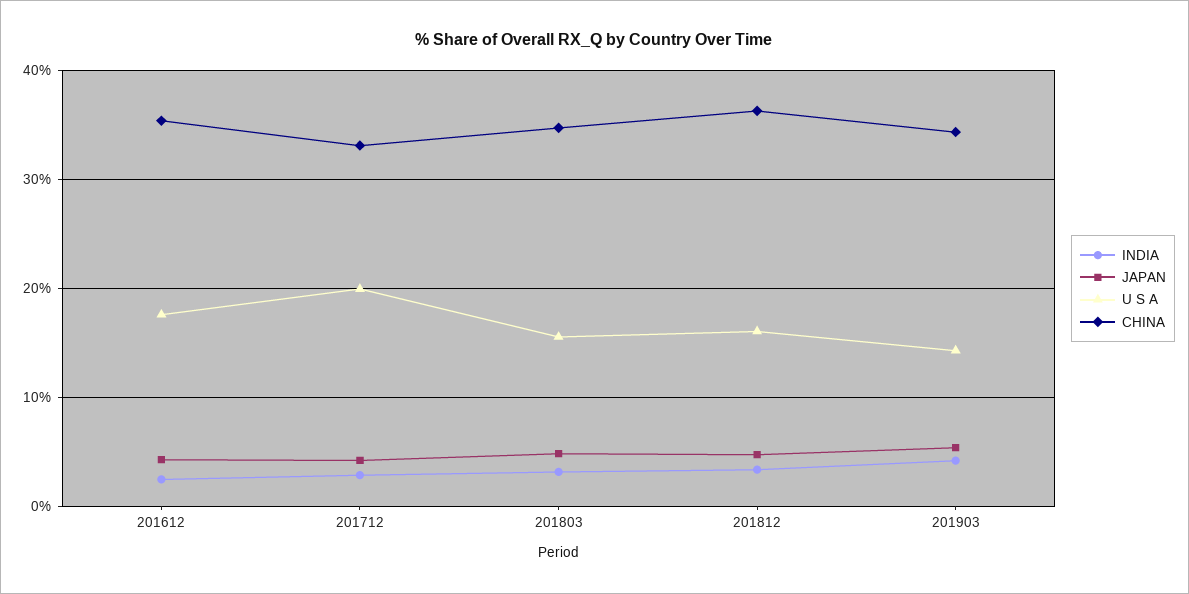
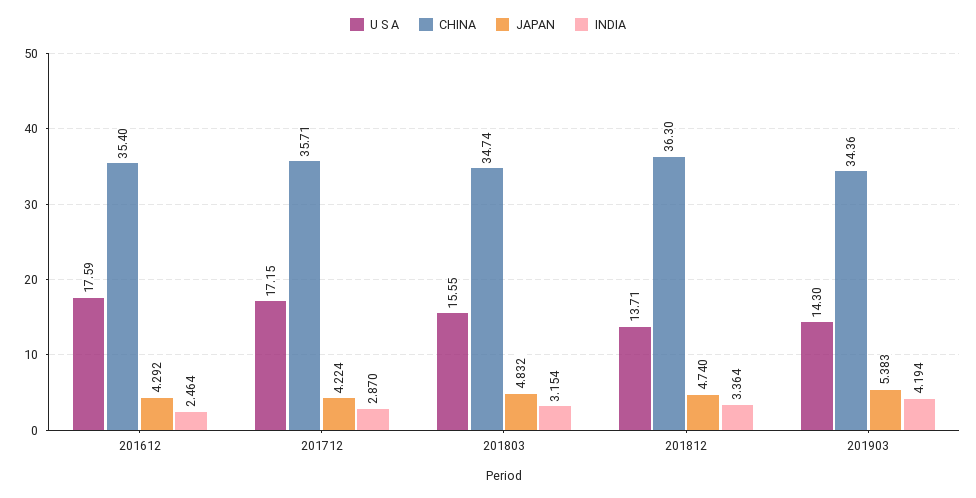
U S A, 201712: 20 -> 17.15
CHINA, 201712: 33 -> 35.71
U S A, 201812: 16 -> 13.71

